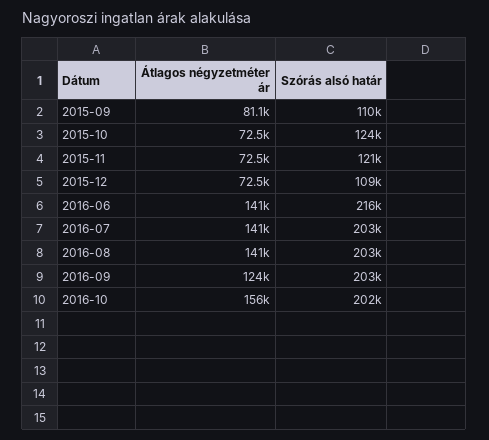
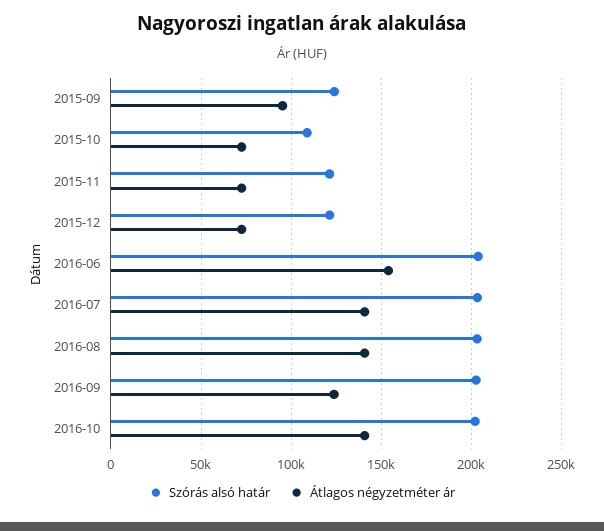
Átlagos négyzetméter ár, 2015-09: 81100 -> 95000
Szórás alsó határ, 2015-09: 110000 -> 125000
Szórás alsó határ, 2015-10: 124000 -> 110000
Szórás alsó határ, 2015-12: 109000 -> 120000
Átlagos négyzetméter ár, 2016-06: 141000 -> 155000
Szórás alsó határ, 2016-06: 216000 -> 205000
Átlagos négyzetméter ár, 2016-10: 156000 -> 140000

